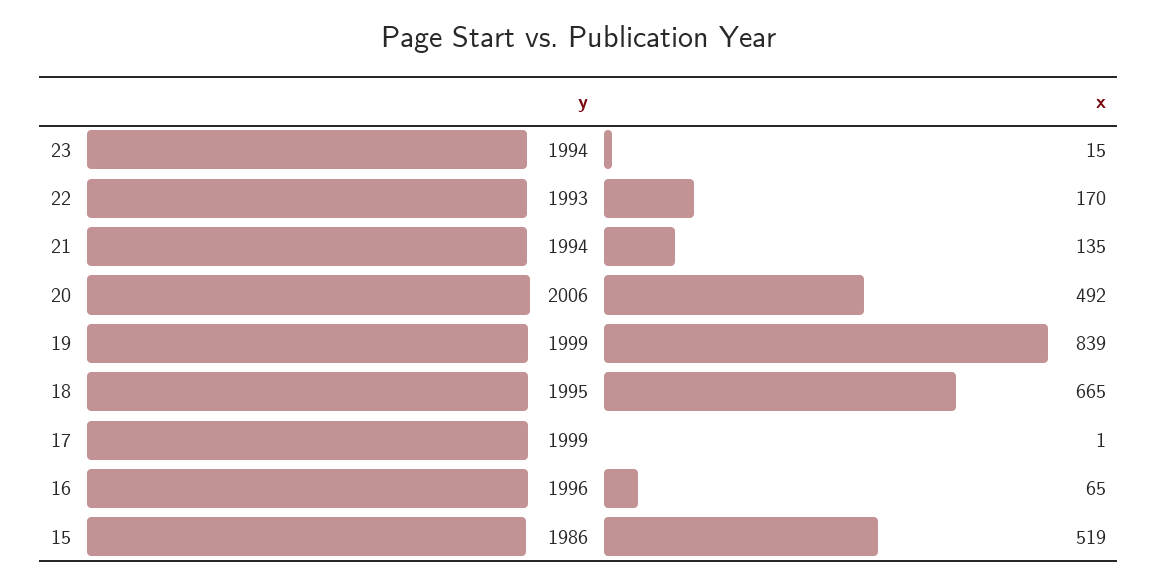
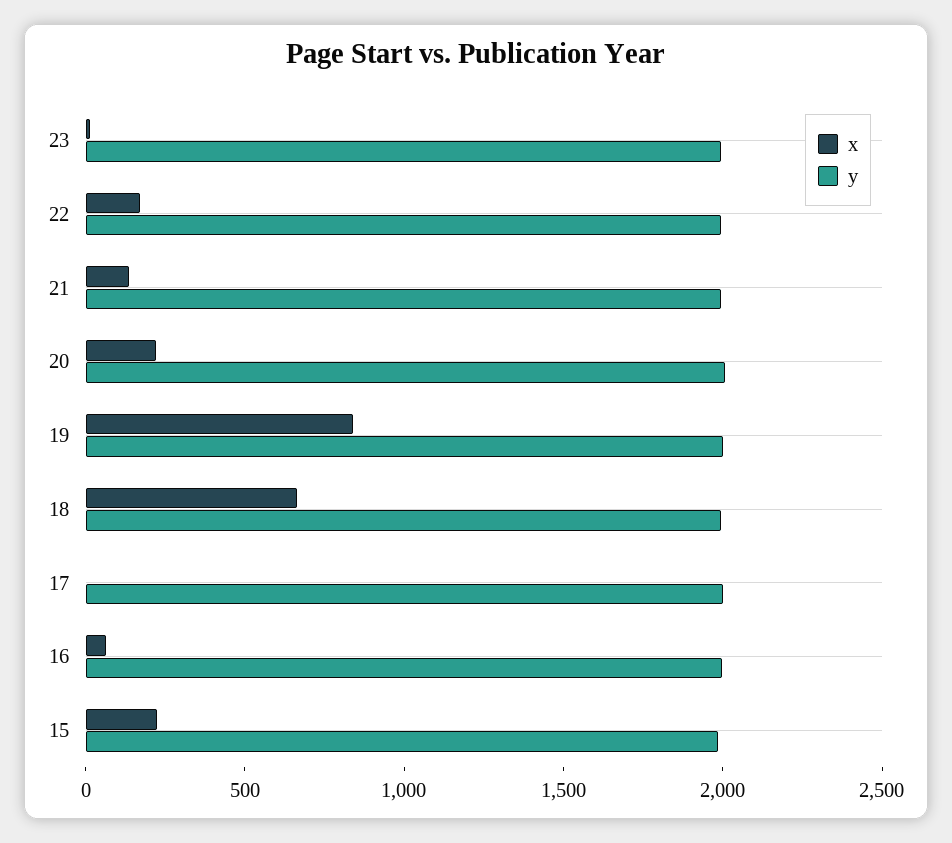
x, 20: 492 -> 200
x, 15: 519 -> 200

